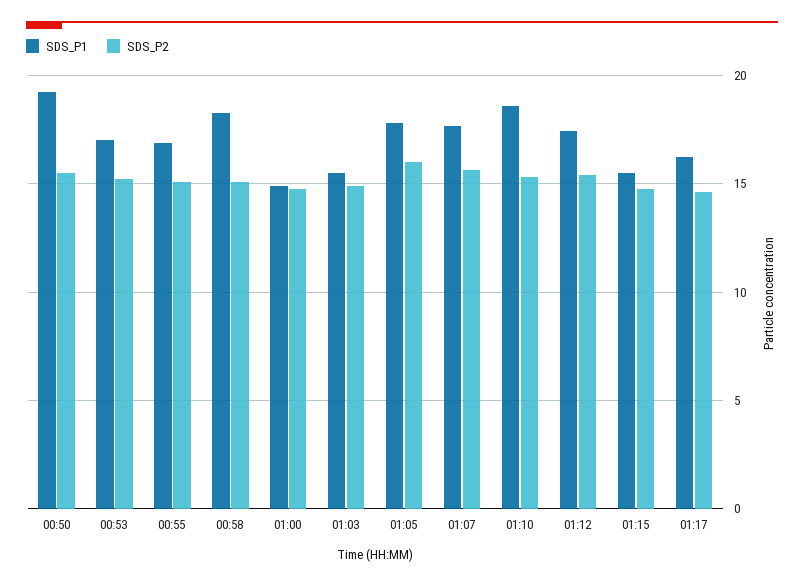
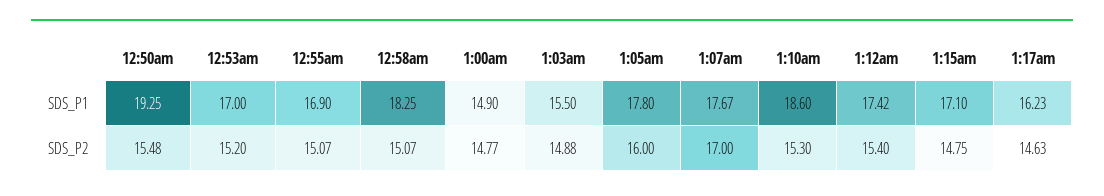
SDS_P2, 01:07: 15.5 -> 17
SDS_P1, 01:15: 15.5 -> 17.1

